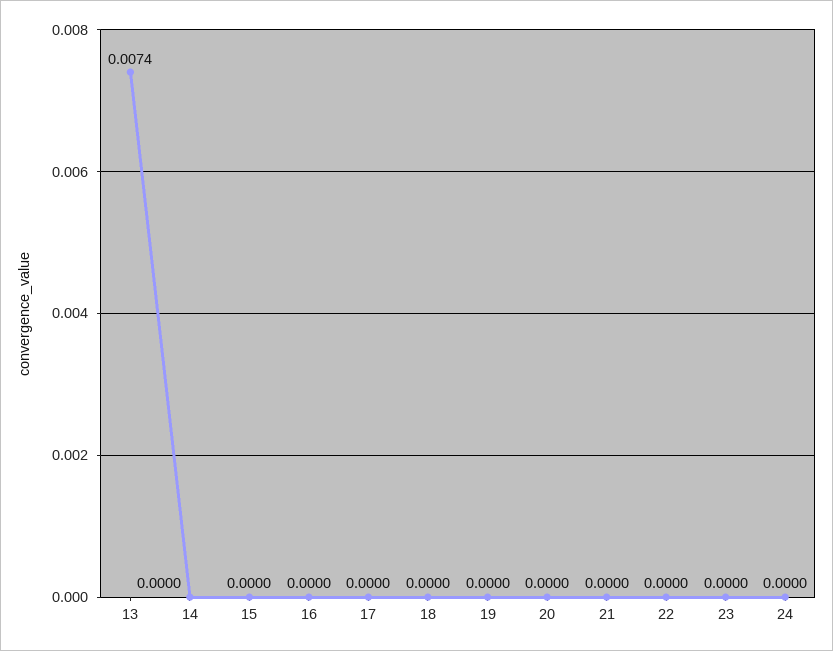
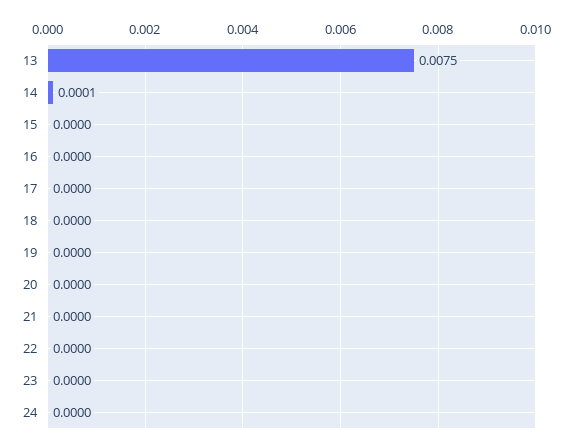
13: 0.0074 -> 0.0075
14: 0 -> 0.0001

